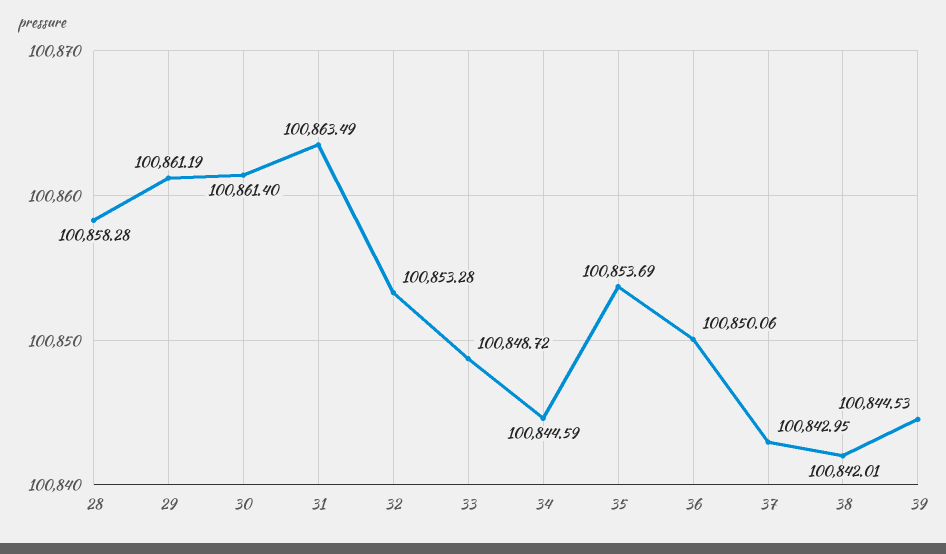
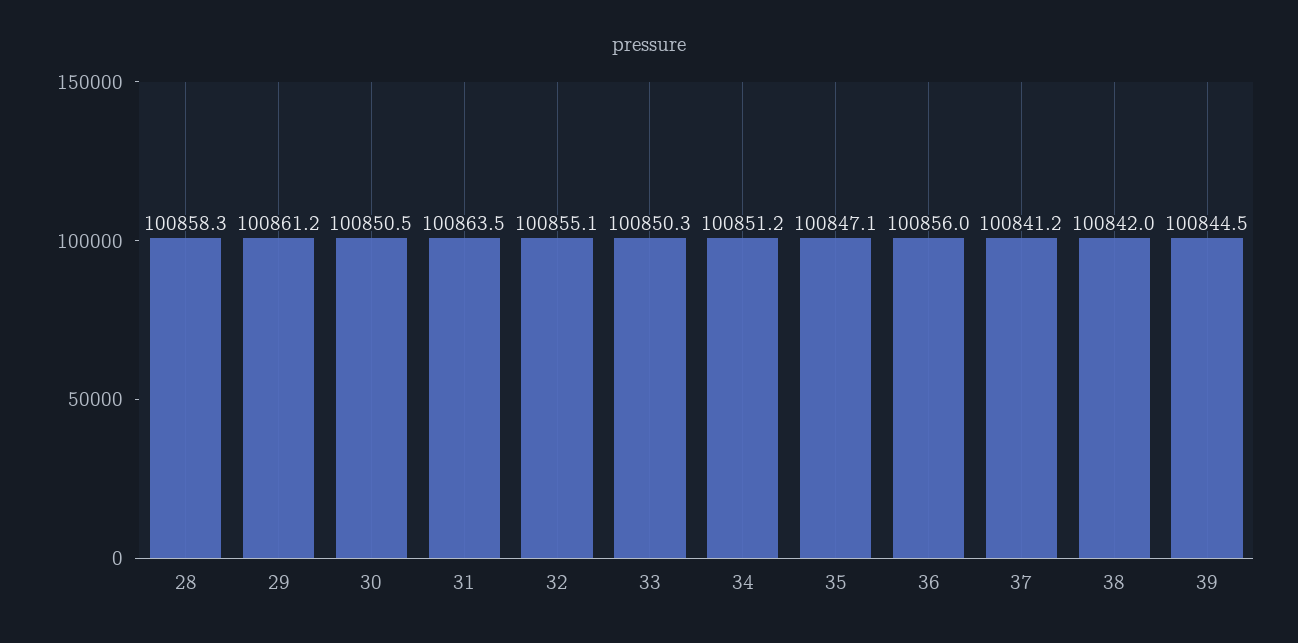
30: 100861.4 -> 100850.5
32: 100853.28 -> 100855.1
33: 100848.72 -> 100850.3
34: 100844.59 -> 100851.2
35: 100853.69 -> 100847.1
36: 100850.06 -> 100856
37: 100842.95 -> 100841.2

